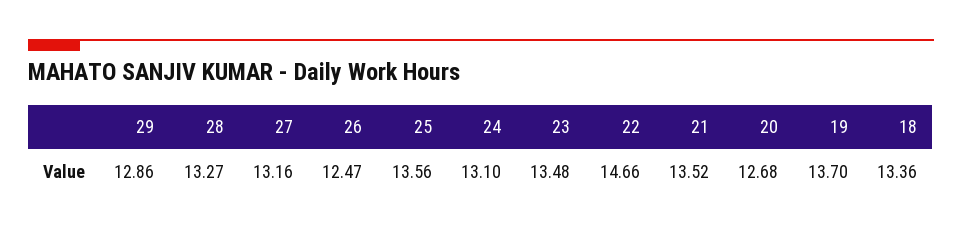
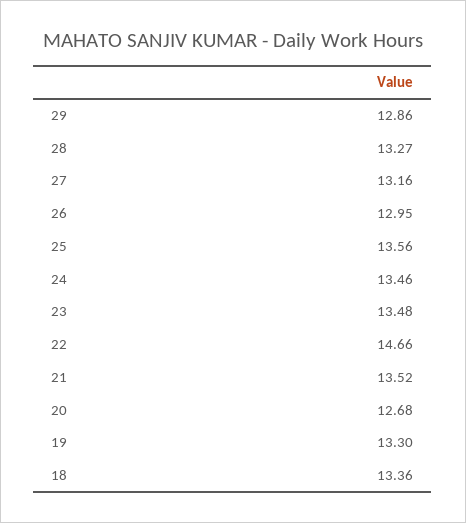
26: 12.47 -> 12.95
24: 13.1 -> 13.46
19: 13.7 -> 13.3

